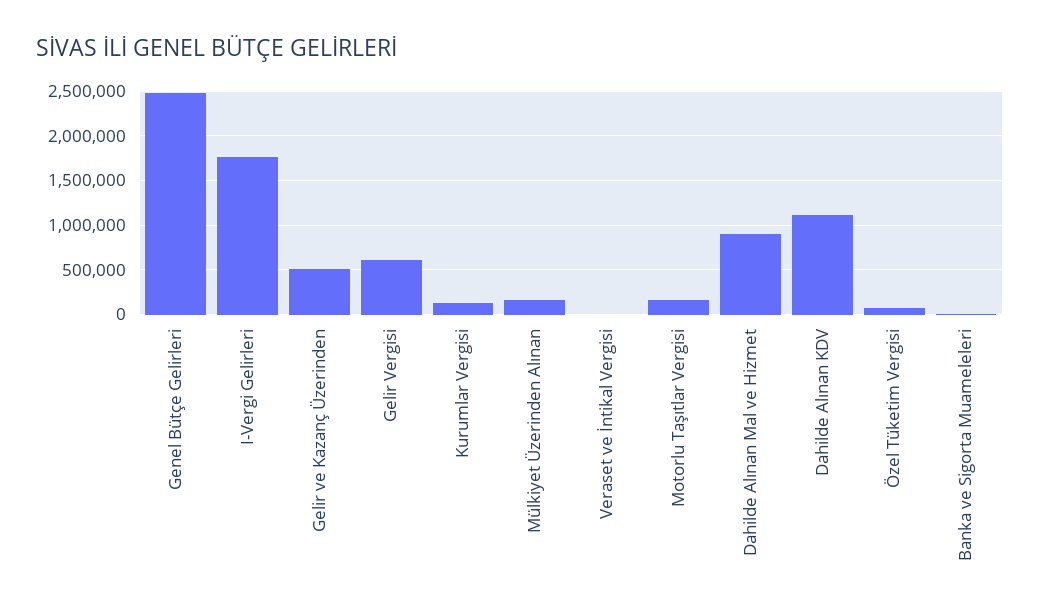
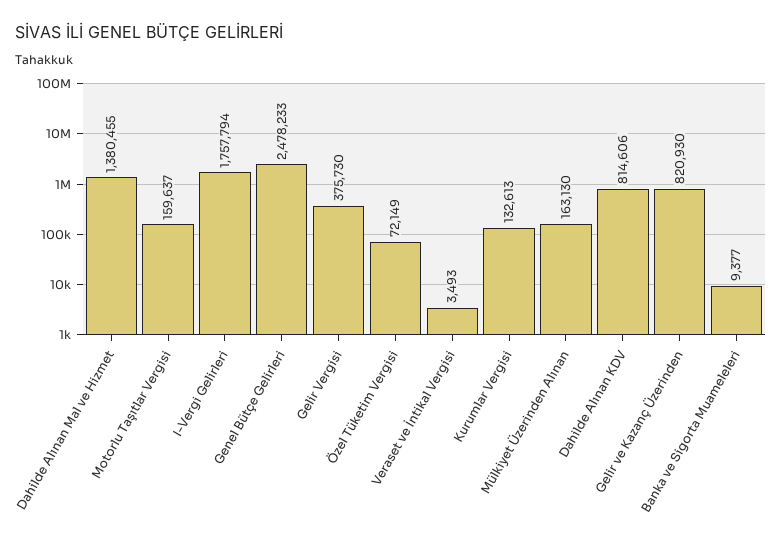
Gelir ve Kazanç Üzerinden: 500000 -> 820930
Gelir Vergisi: 600000 -> 375730
Dahilde Alınan Mal ve Hizmet: 900000 -> 1380455
Dahilde Alınan KDV: 1100000 -> 814606

